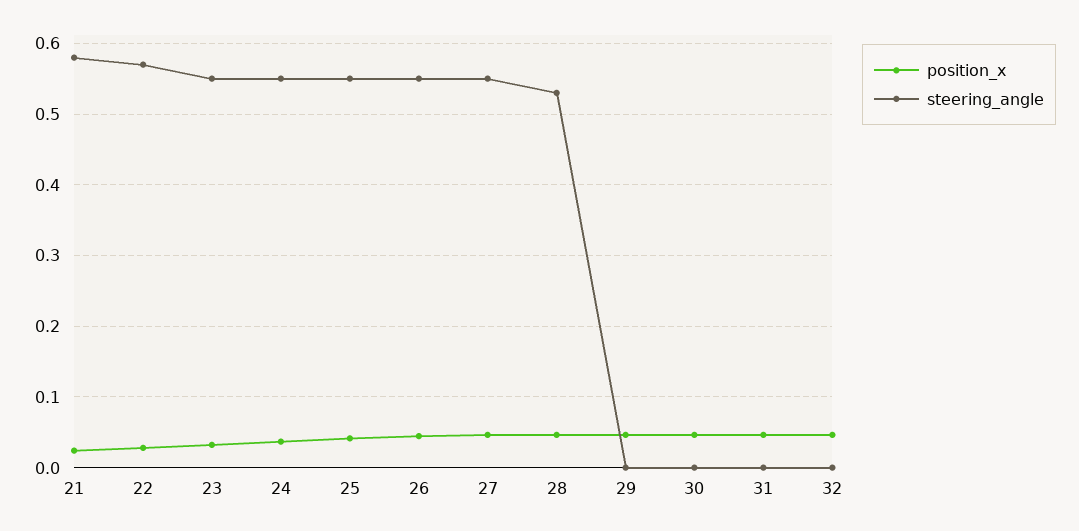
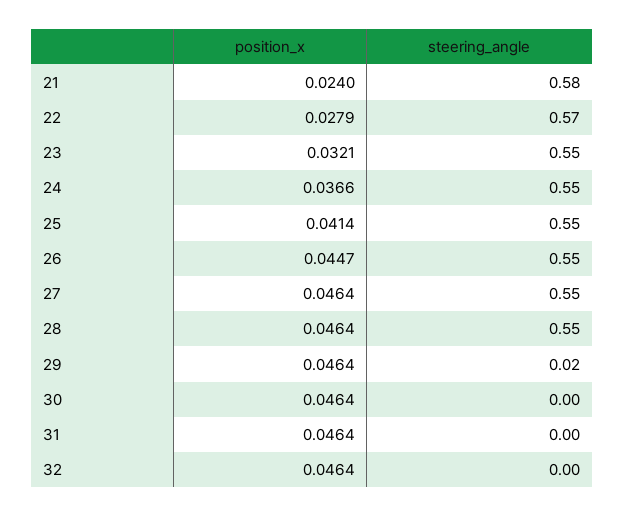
steering_angle, 28: 0.53 -> 0.55
steering_angle, 29: 0 -> 0.02

